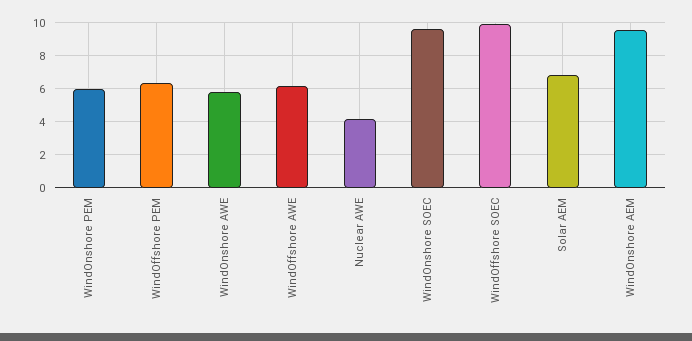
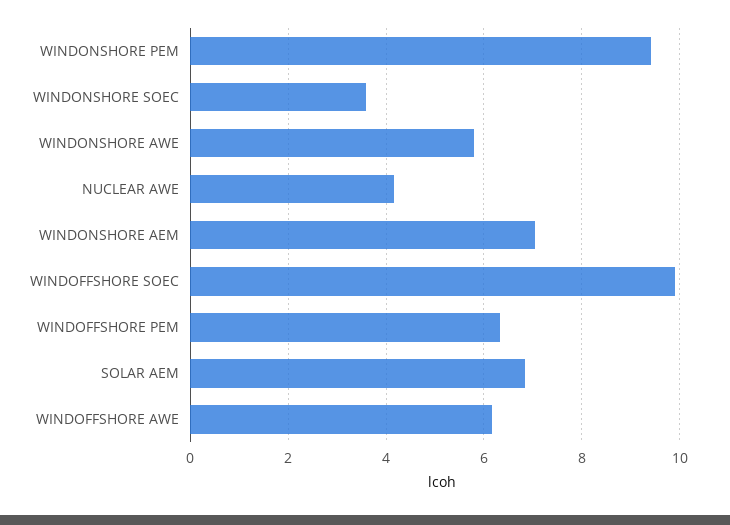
WindOnshore PEM: 6 -> 9.4
WindOnshore SOEC: 9.5 -> 3.6
WindOnshore AEM: 9.5 -> 7

